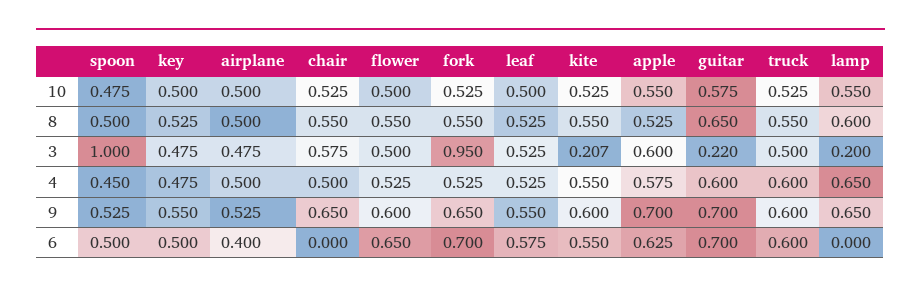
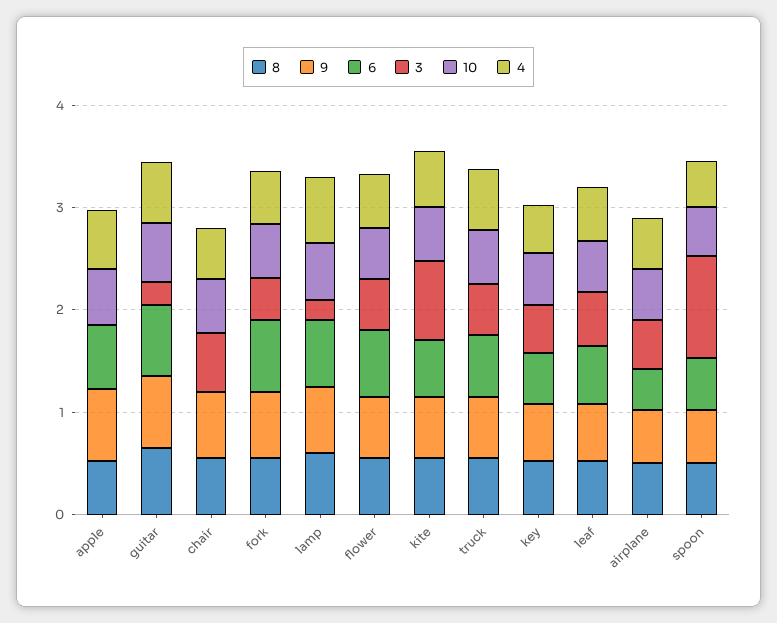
3, fork: 0.95 -> 0.4
3, kite: 0.207 -> 0.8
3, apple: 0.6 -> 0
6, lamp: 0 -> 0.6

